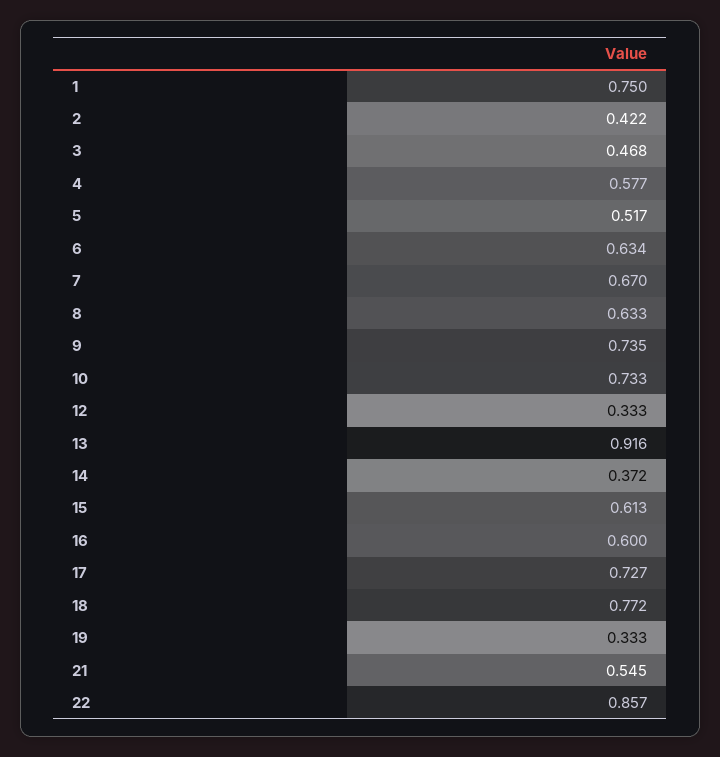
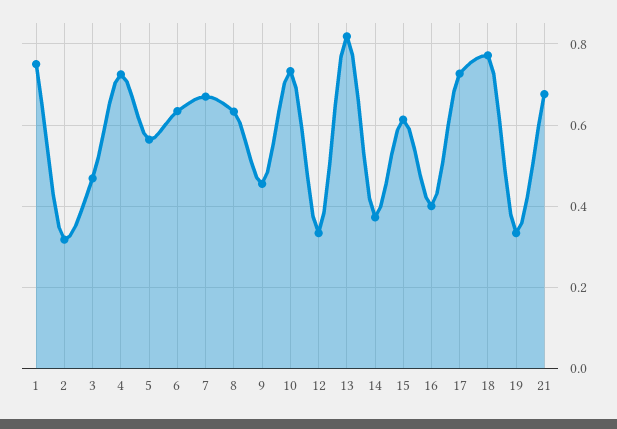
2: 0.422 -> 0.32
4: 0.577 -> 0.72
5: 0.517 -> 0.56
9: 0.735 -> 0.46
13: 0.916 -> 0.82
16: 0.6 -> 0.4
21: 0.545 -> 0.68
22: 0.857 -> none

